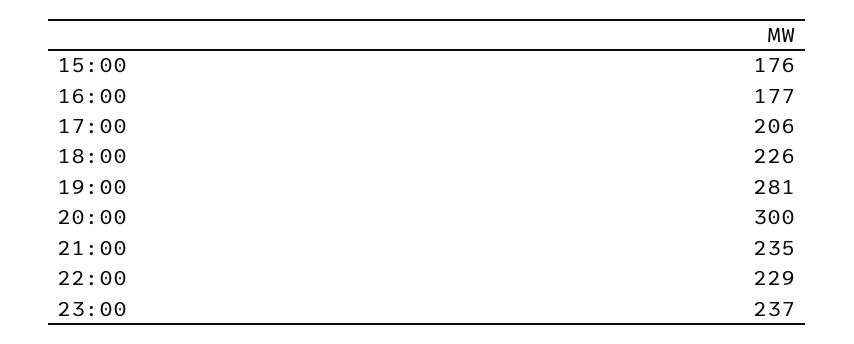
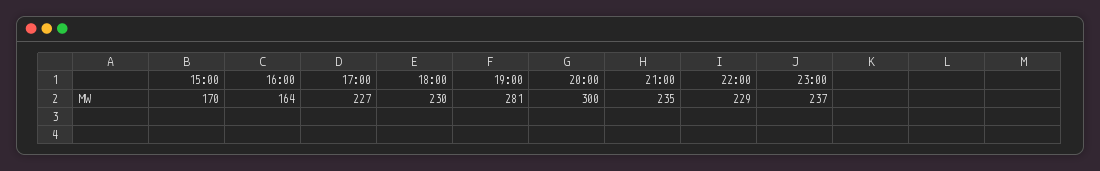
15:00: 176 -> 170
16:00: 177 -> 164
17:00: 206 -> 227
18:00: 226 -> 230

